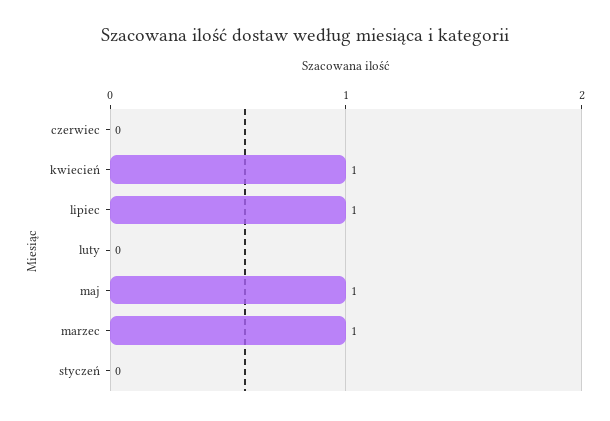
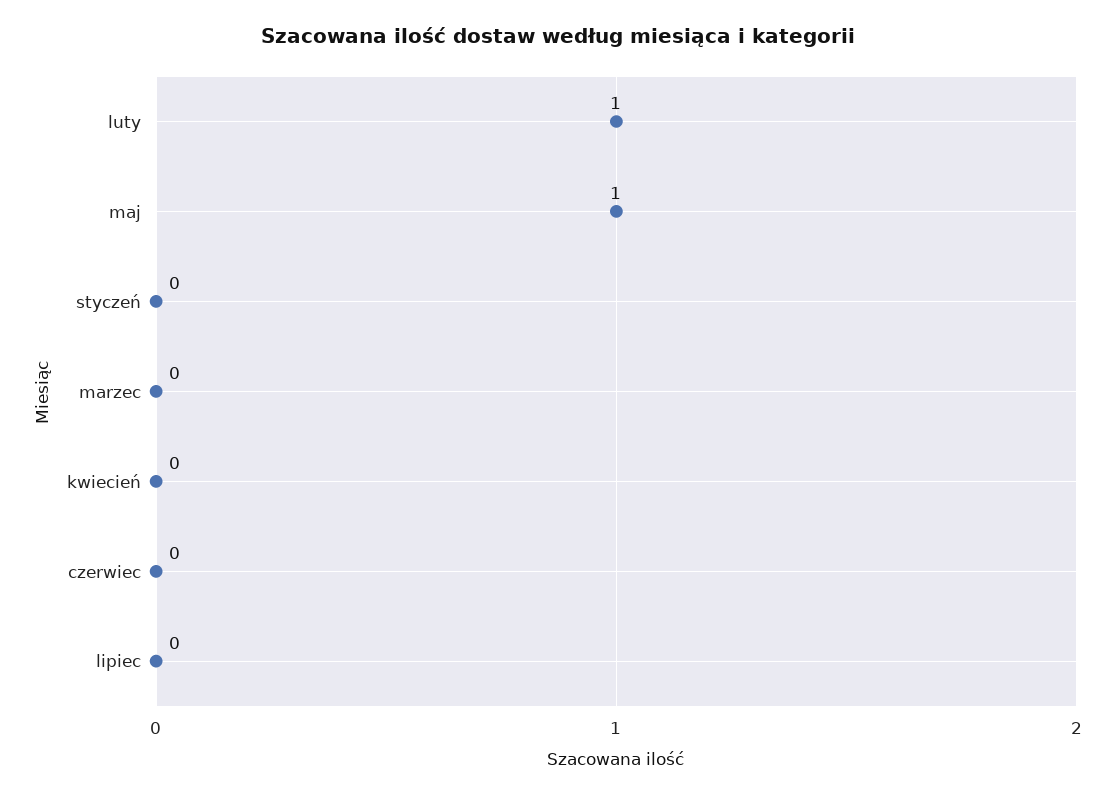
kwiecień: 1 -> 0
lipiec: 1 -> 0
luty: 0 -> 1
marzec: 1 -> 0

